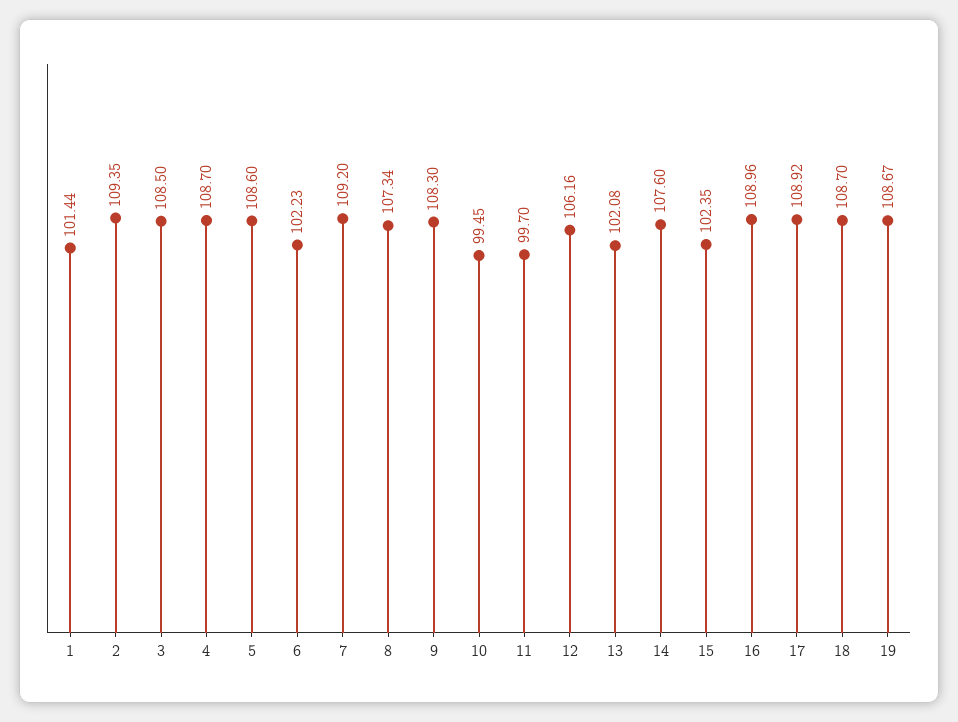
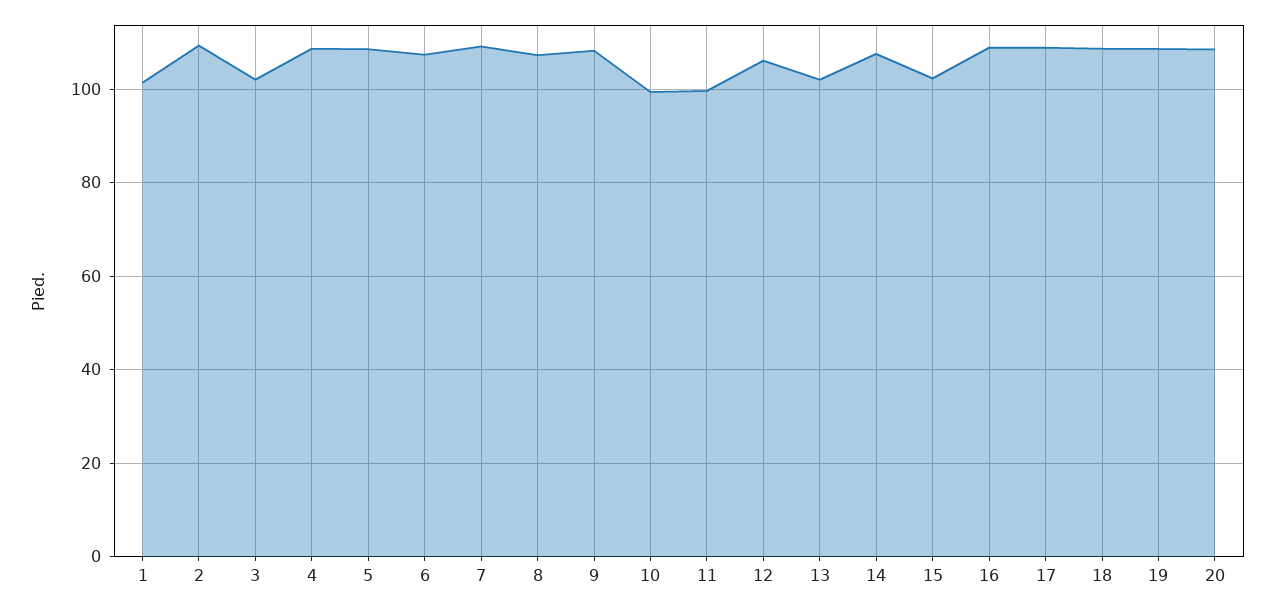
3: 108.5 -> 102
6: 102.23 -> 108
20: none -> 108

